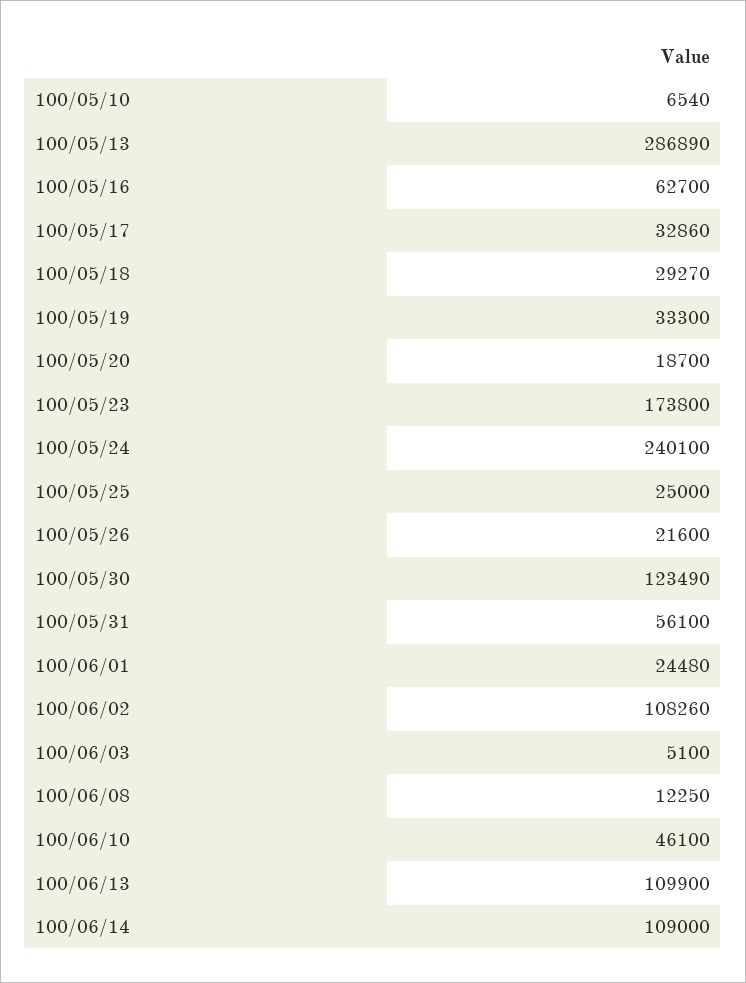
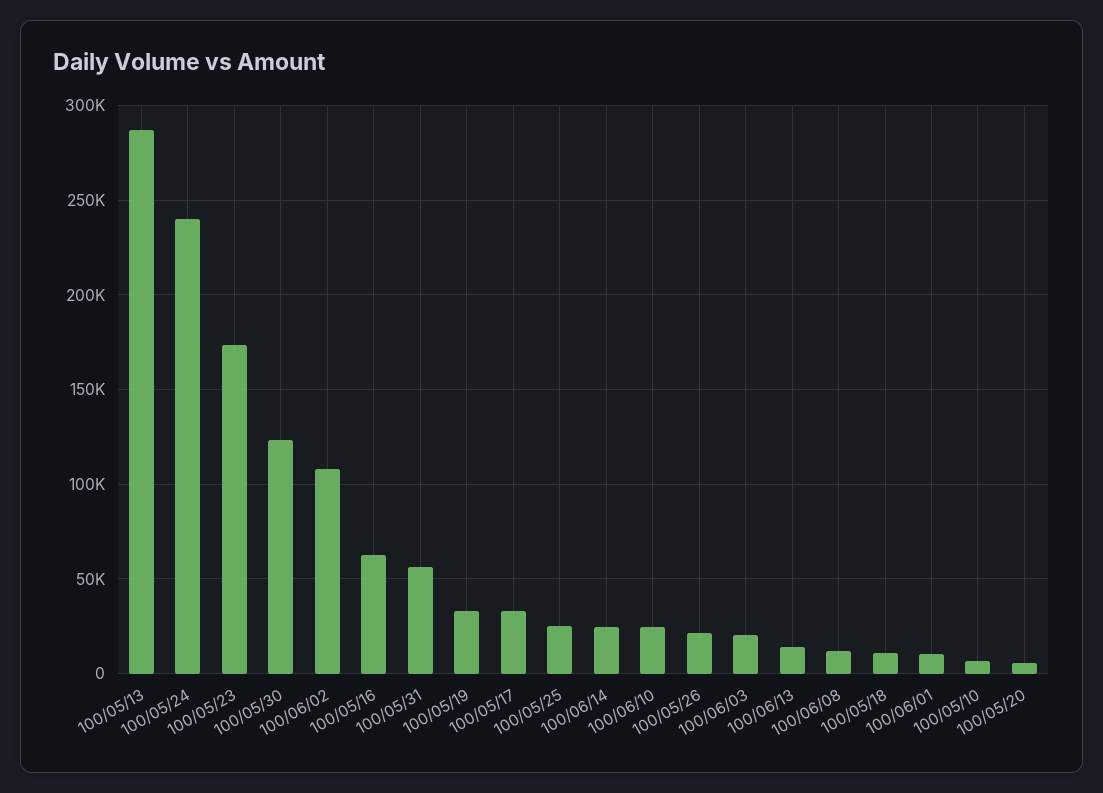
100/05/18: 29270 -> 10000
100/05/20: 18700 -> 5000
100/06/01: 24480 -> 10000
100/06/03: 5100 -> 20000
100/06/10: 46100 -> 25000
100/06/13: 109900 -> 15000
100/06/14: 109000 -> 25000

